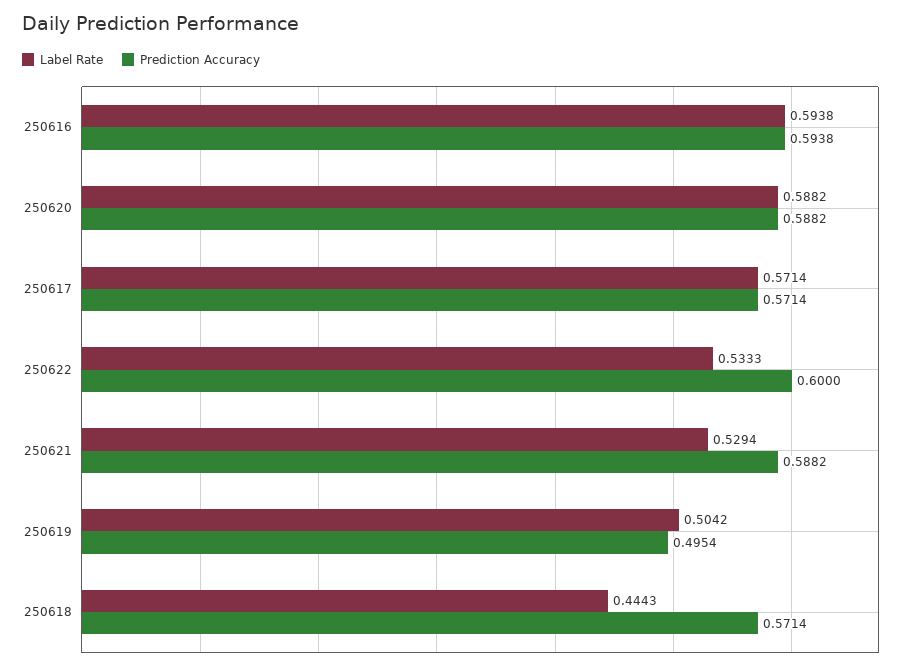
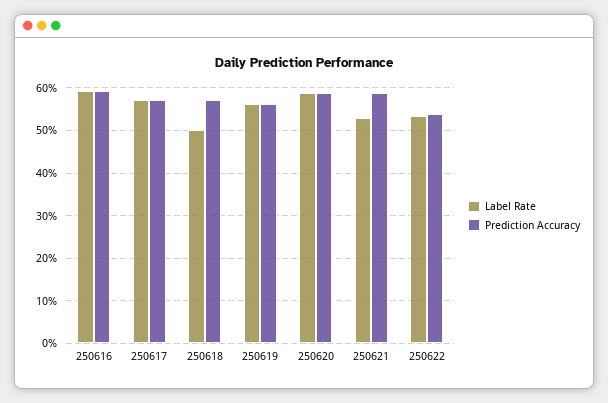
Prediction Accuracy, 250622: 0.6 -> 0.54
Label Rate, 250619: 0.5042 -> 0.56
Prediction Accuracy, 250619: 0.4954 -> 0.56
Label Rate, 250618: 0.4443 -> 0.5

